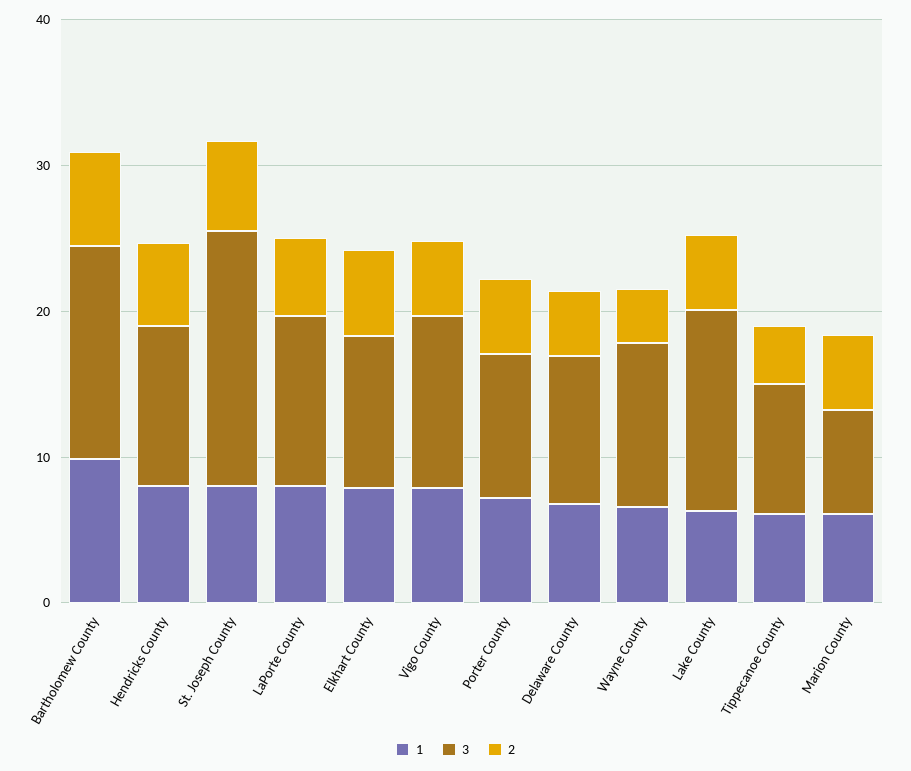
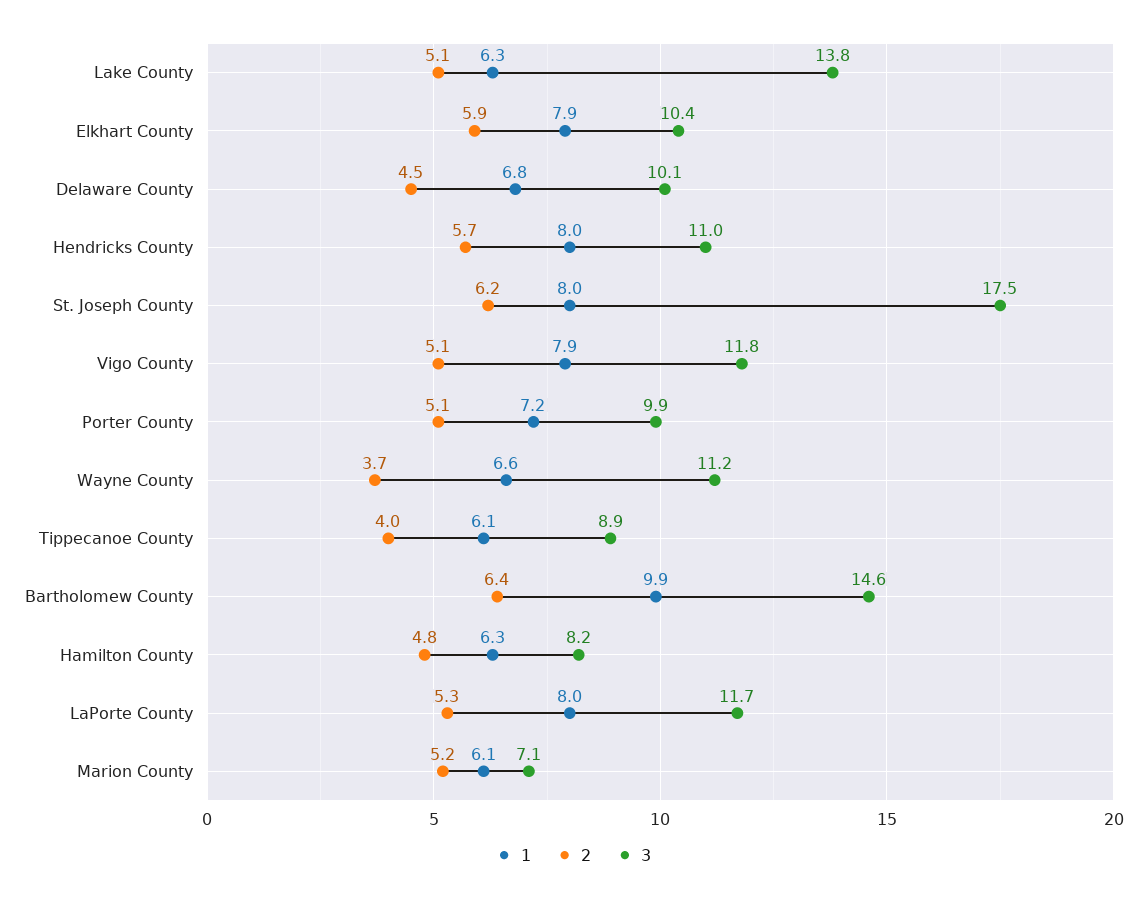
1, Hamilton County: none -> 6.3
2, Hamilton County: none -> 4.8
3, Hamilton County: none -> 8.2

